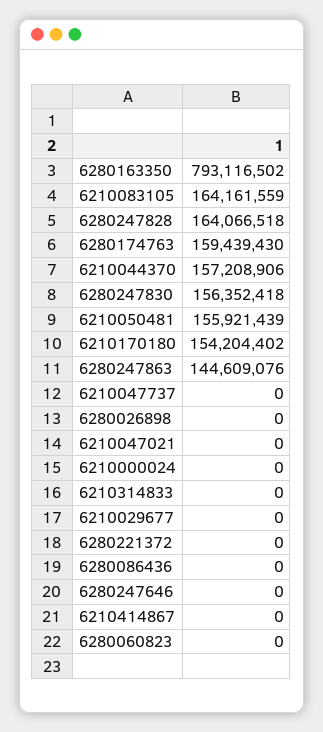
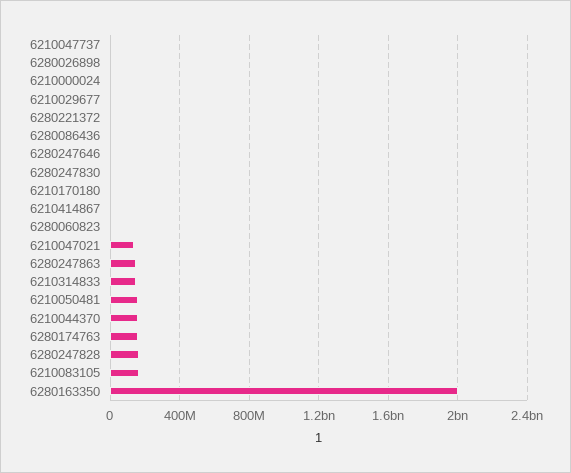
6280163350: 793116502 -> 2000000000
6280247830: 156352418 -> 0
6210170180: 154204402 -> 0
6210047021: 0 -> 150000000
6210314833: 0 -> 150000000

